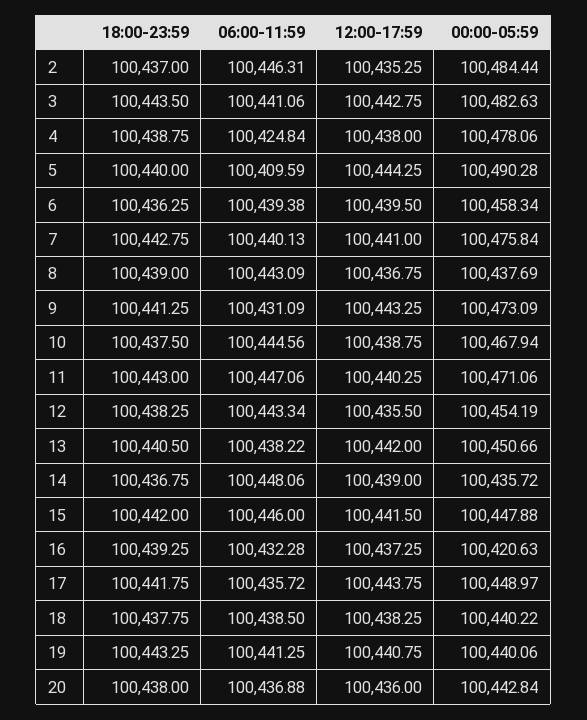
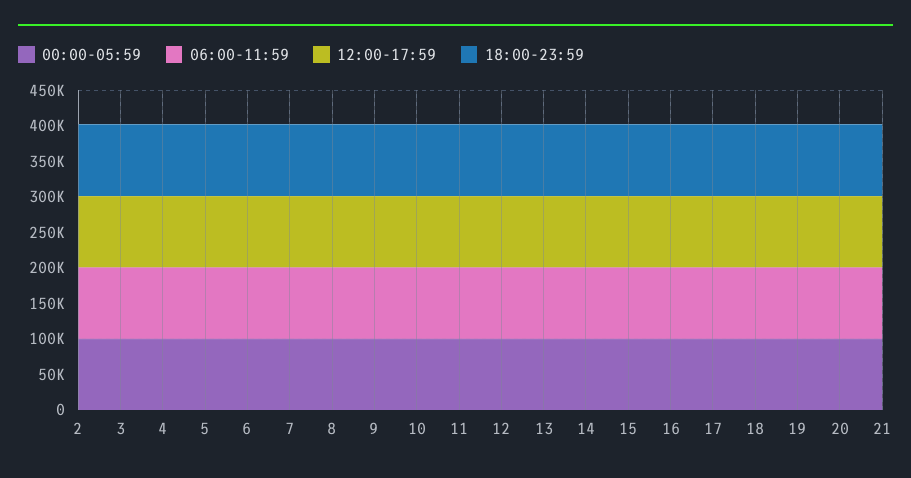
00:00-05:59, 21: none -> 100000
06:00-11:59, 21: none -> 100000
12:00-17:59, 21: none -> 100000
18:00-23:59, 21: none -> 100000

